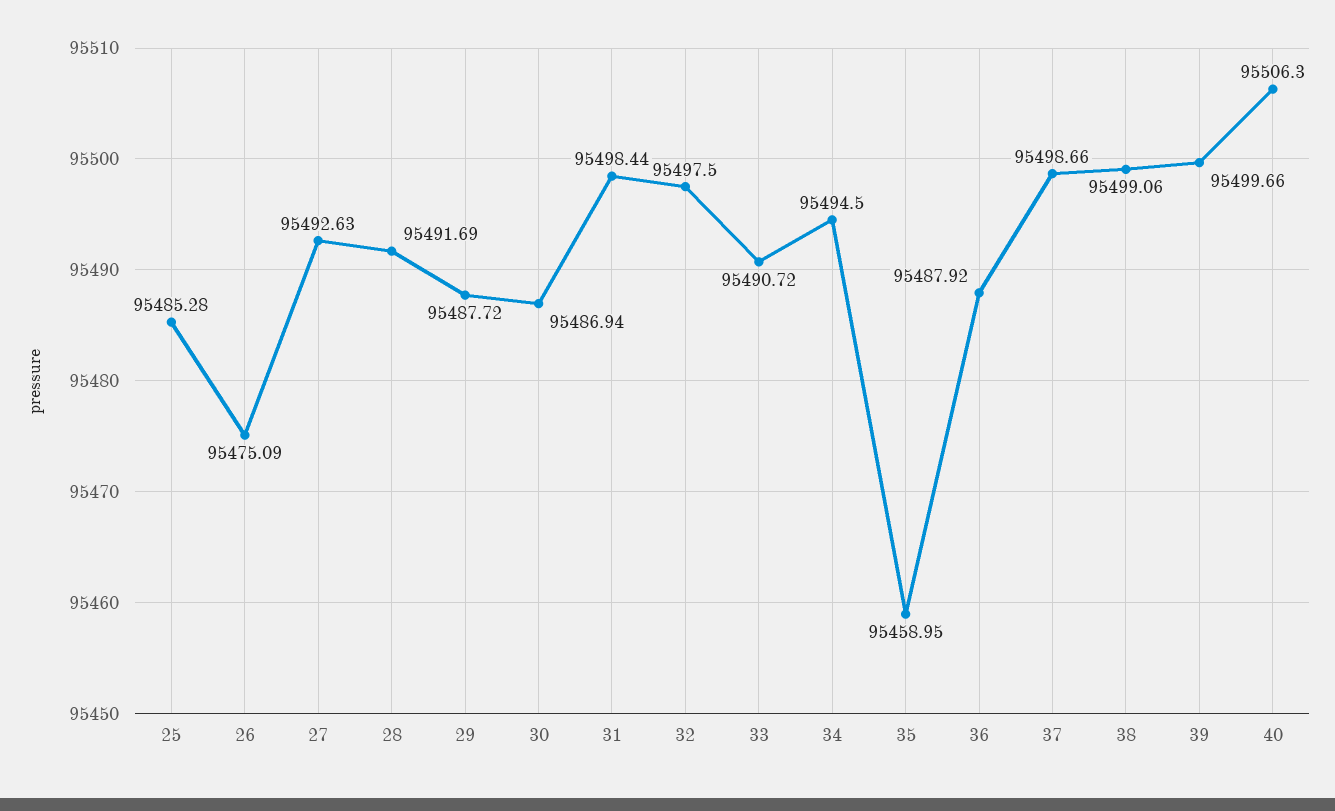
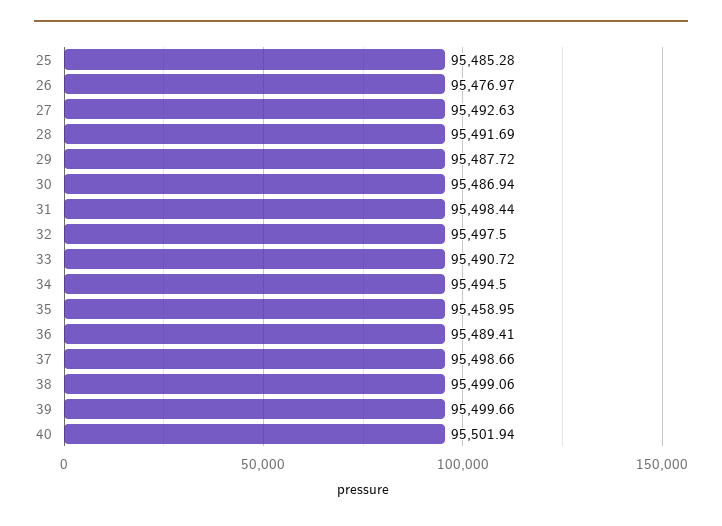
26: 95475.09 -> 95476.97
36: 95487.92 -> 95489.41
40: 95506.3 -> 95501.94

